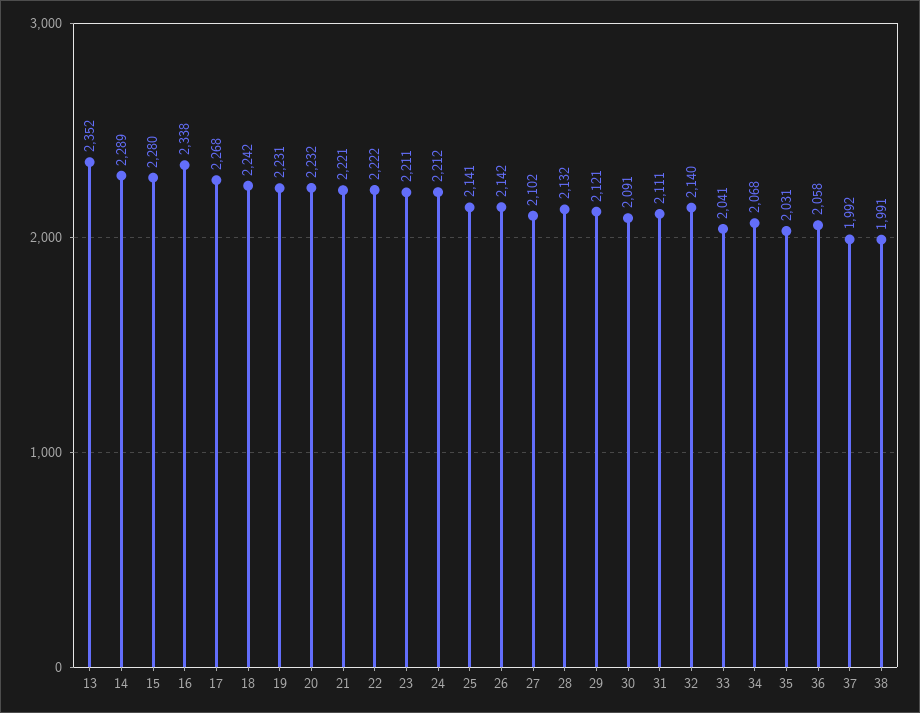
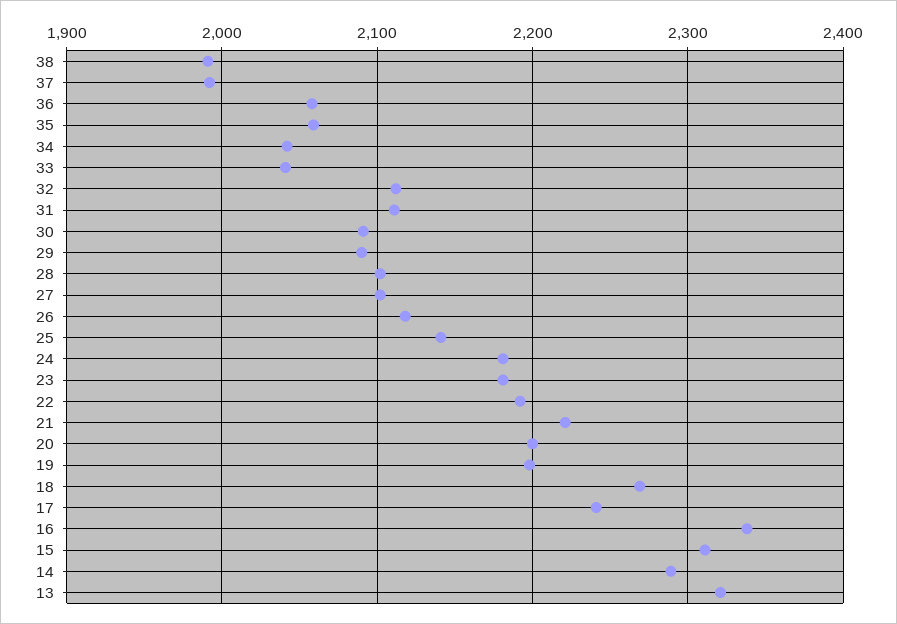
13: 2352 -> 2320
15: 2280 -> 2310
17: 2268 -> 2240
18: 2242 -> 2270
19: 2231 -> 2200
20: 2232 -> 2200
22: 2222 -> 2190
23: 2211 -> 2180
24: 2212 -> 2180
26: 2142 -> 2120
28: 2132 -> 2100
29: 2121 -> 2090
32: 2140 -> 2110
34: 2068 -> 2040
35: 2031 -> 2060

